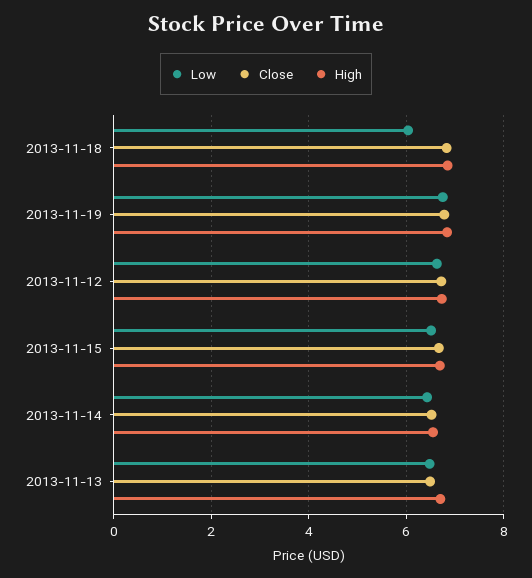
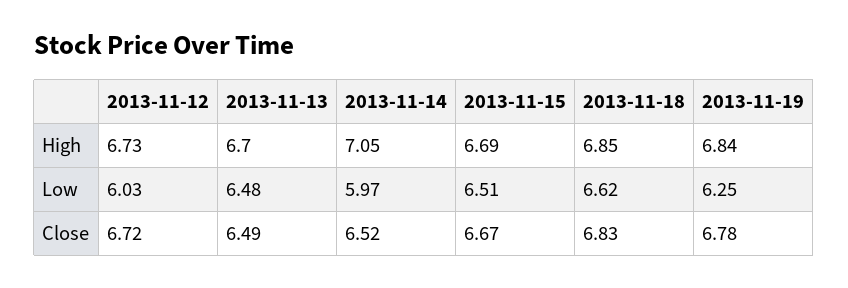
Low, 2013-11-18: 6 -> 6.62
Low, 2013-11-19: 6.8 -> 6.25
Low, 2013-11-12: 6.6 -> 6.03
Low, 2013-11-14: 6.4 -> 5.97
High, 2013-11-14: 6.6 -> 7.05

